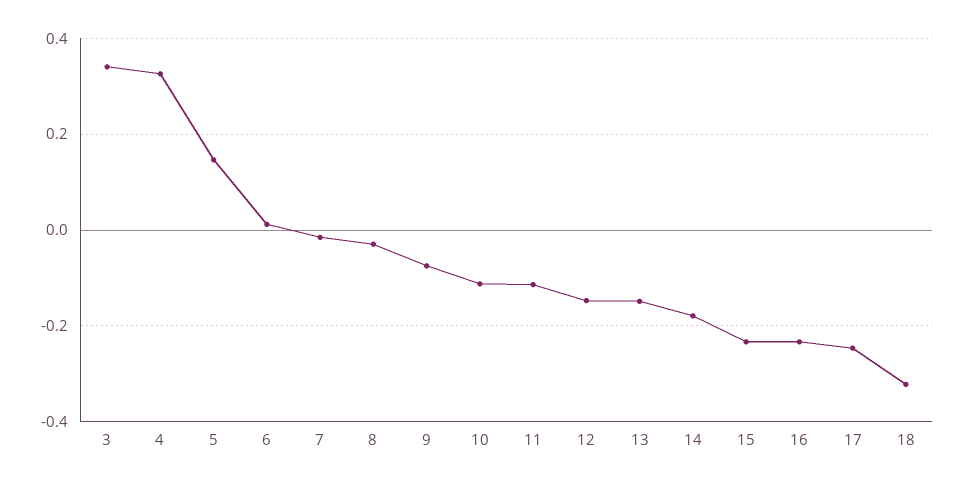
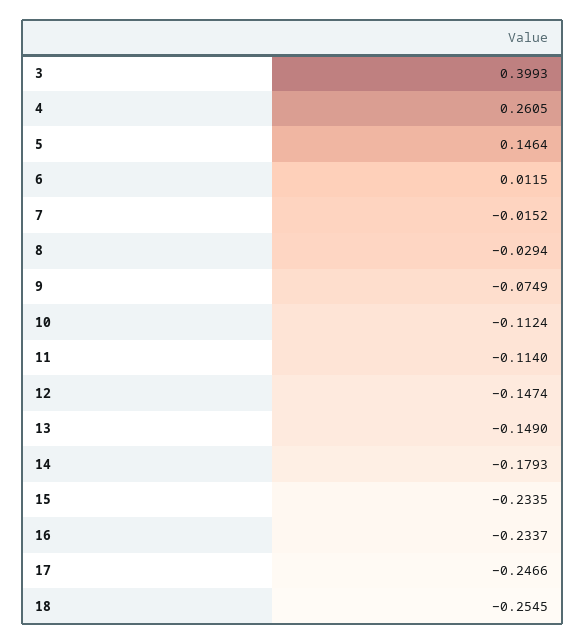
3: 0.34 -> 0.3993
4: 0.32 -> 0.2605
18: -0.32 -> -0.2545

